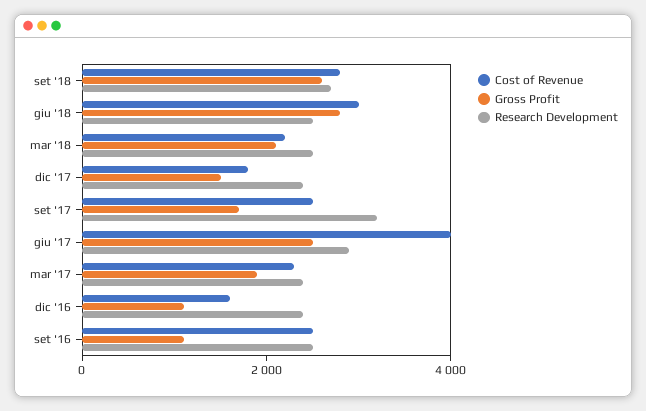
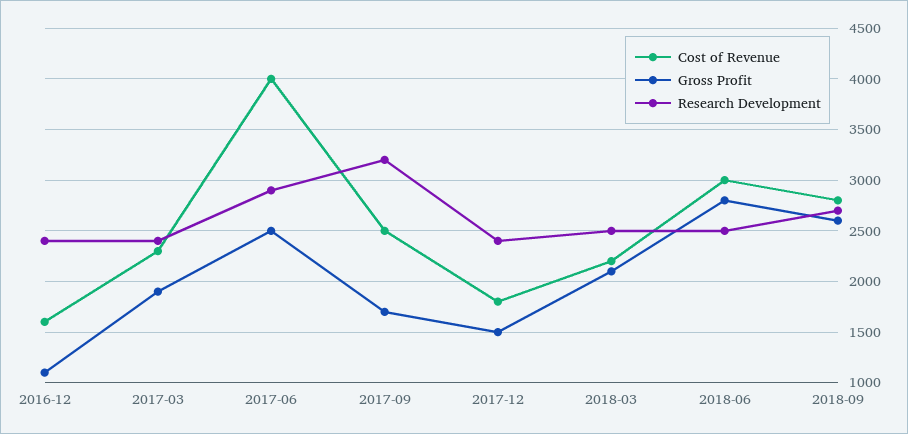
Cost of Revenue, set '16: 2500 -> none
Gross Profit, set '16: 1000 -> none
Research Development, set '16: 2500 -> none

